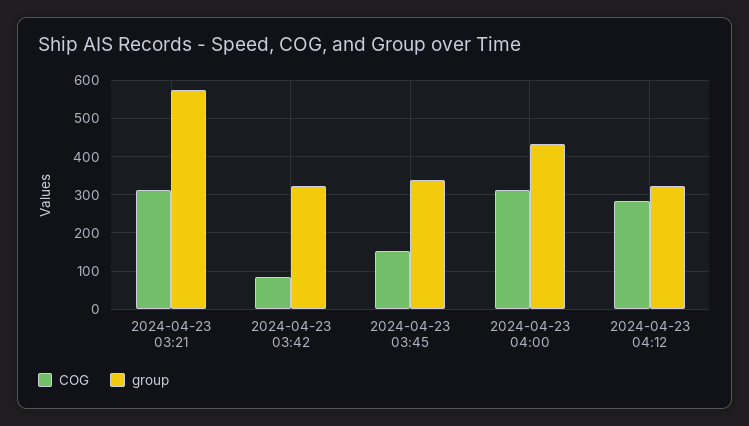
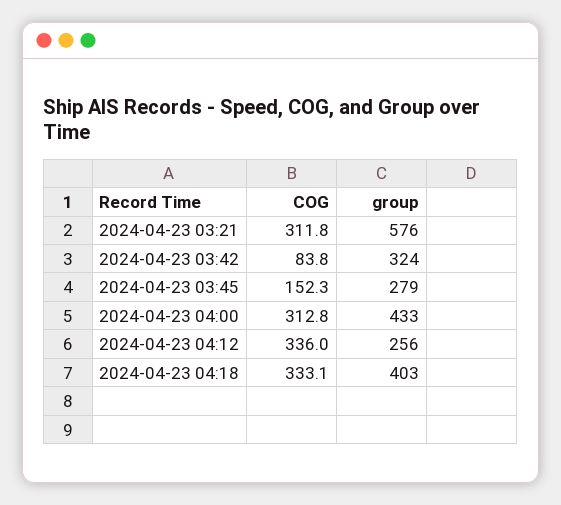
group, 2024-04-23 03:45: 340 -> 279
COG, 2024-04-23 04:12: 280 -> 336
group, 2024-04-23 04:12: 320 -> 256
COG, 2024-04-23 04:18: none -> 333.1
group, 2024-04-23 04:18: none -> 403

